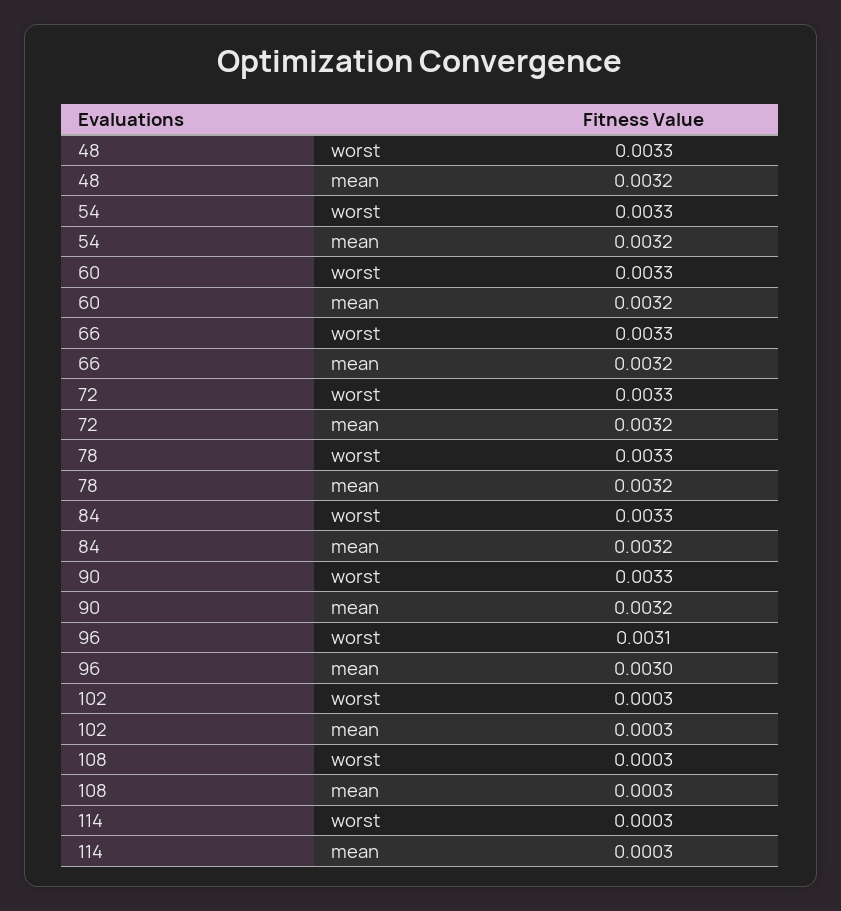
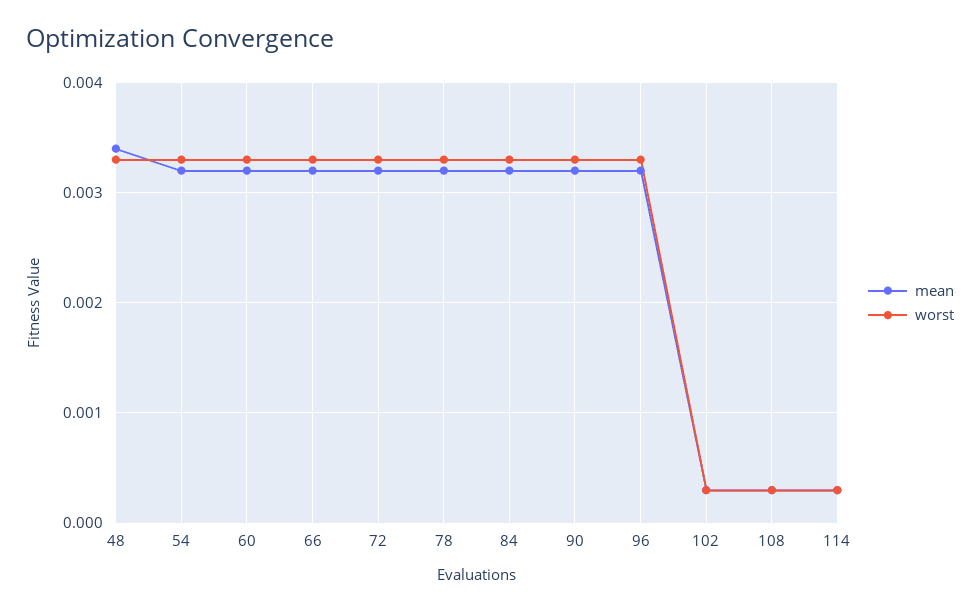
mean, 48: 0.0032 -> 0.0034
worst, 96: 0.0031 -> 0.0033
mean, 96: 0.003 -> 0.0032

